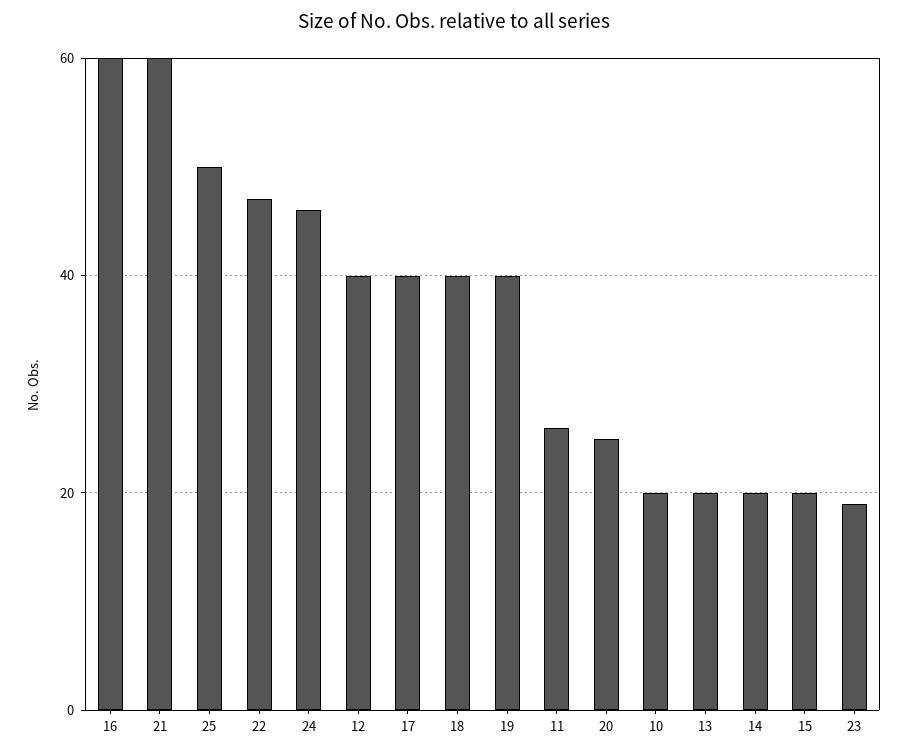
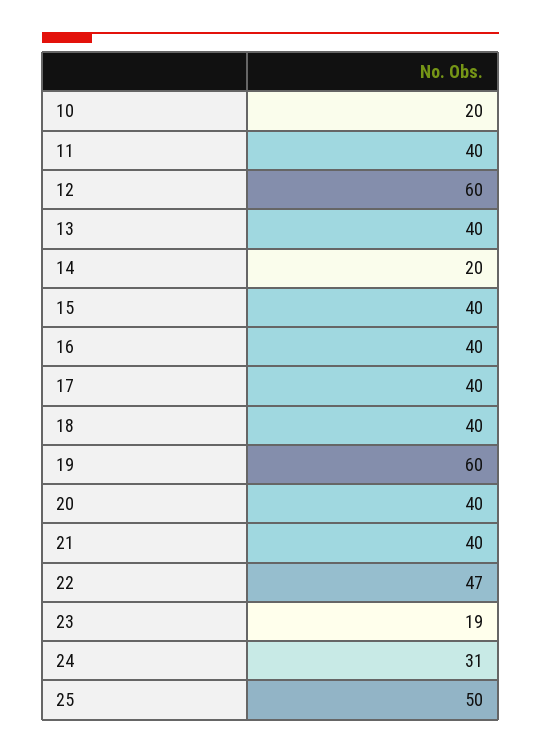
16: 60 -> 40
21: 60 -> 40
24: 45 -> 31
12: 40 -> 60
19: 40 -> 60
11: 25 -> 40
20: 25 -> 40
13: 20 -> 40
15: 20 -> 40

